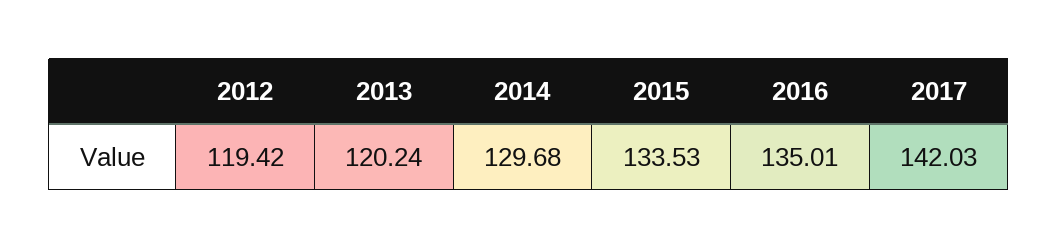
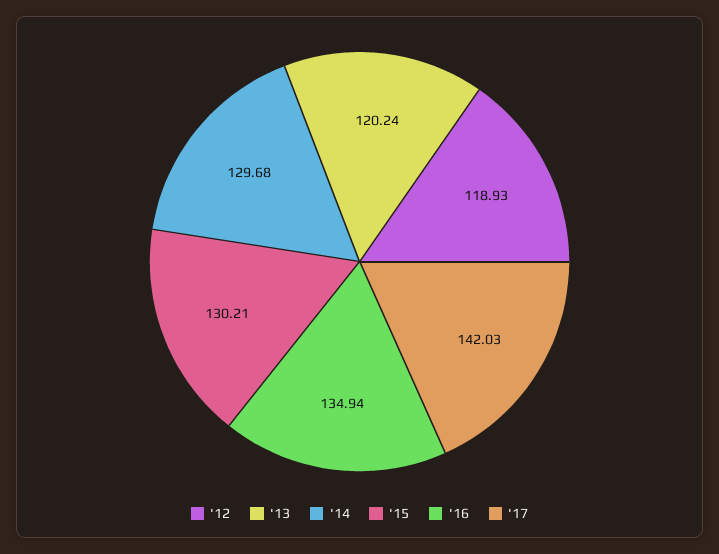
2012: 119.42 -> 118.93
2015: 133.53 -> 130.21
2016: 135.01 -> 134.94

